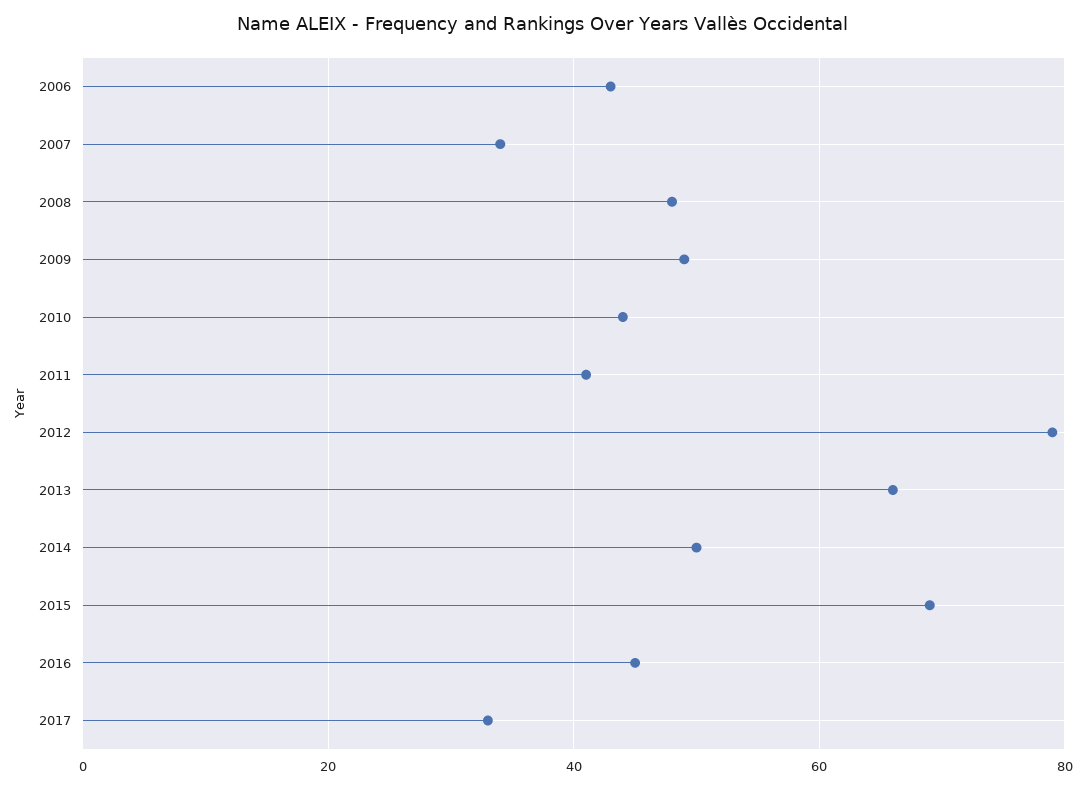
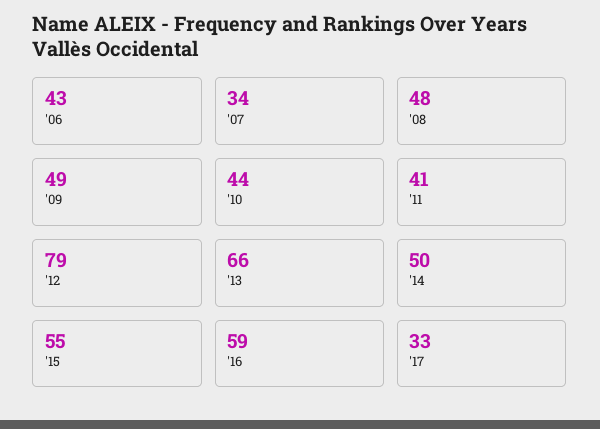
2015: 70 -> 55
2016: 45 -> 59

